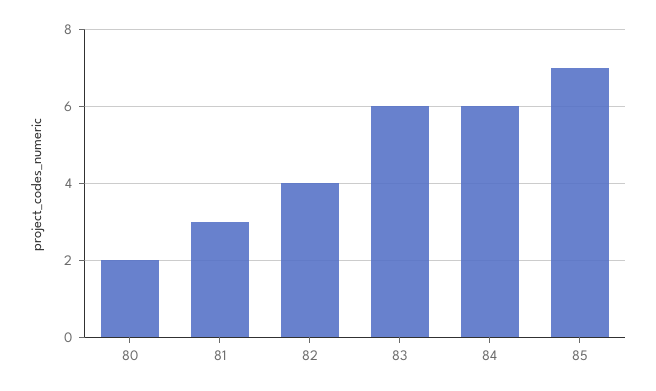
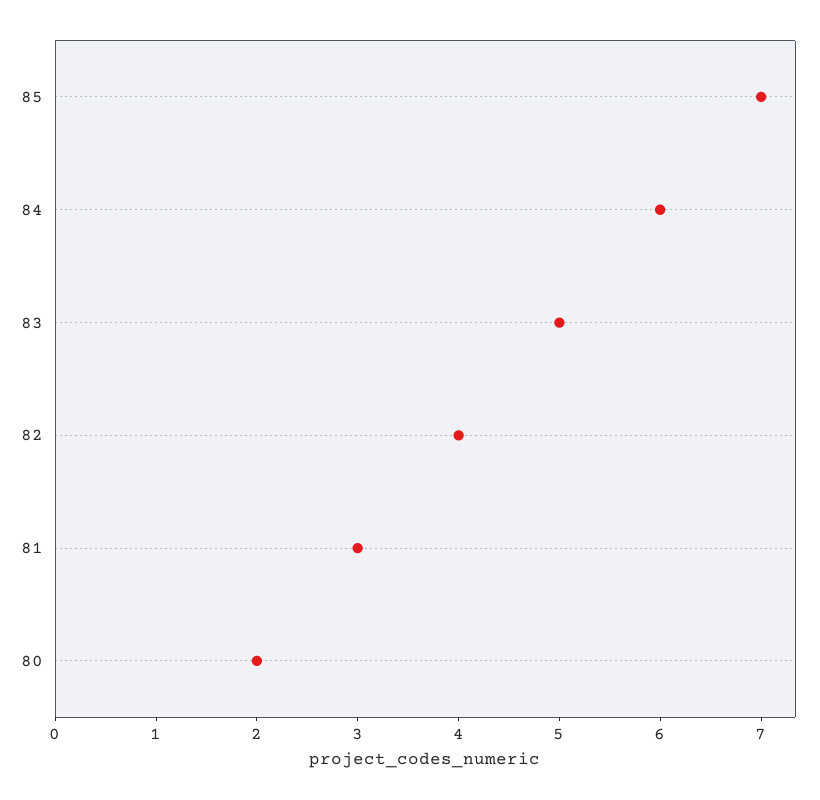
83: 6 -> 5

